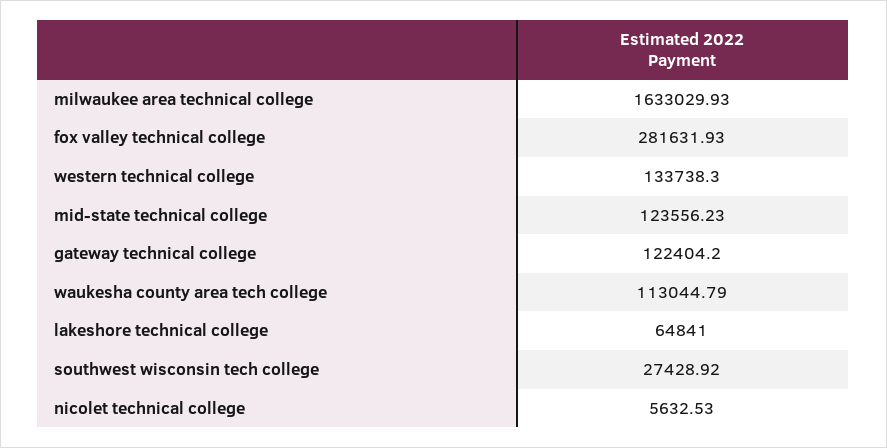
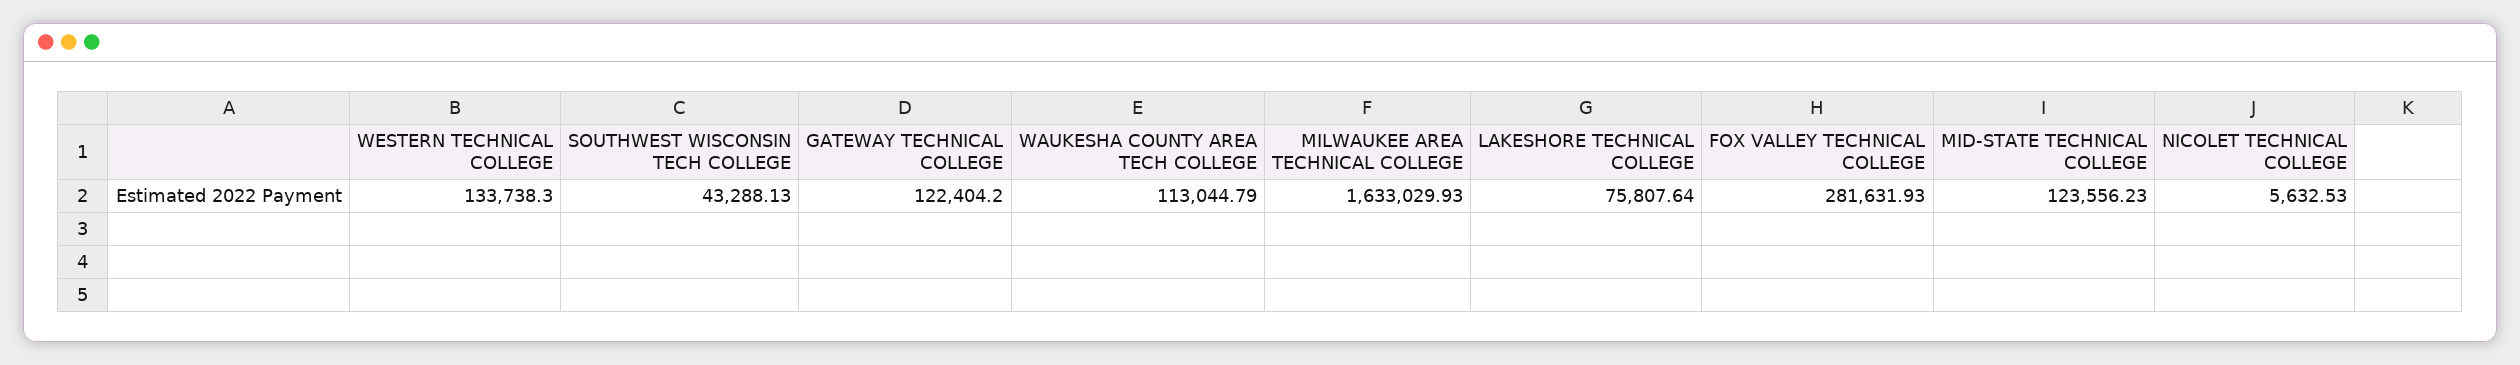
lakeshore technical college: 64841 -> 75807.64
southwest wisconsin tech college: 27428.92 -> 43288.13

